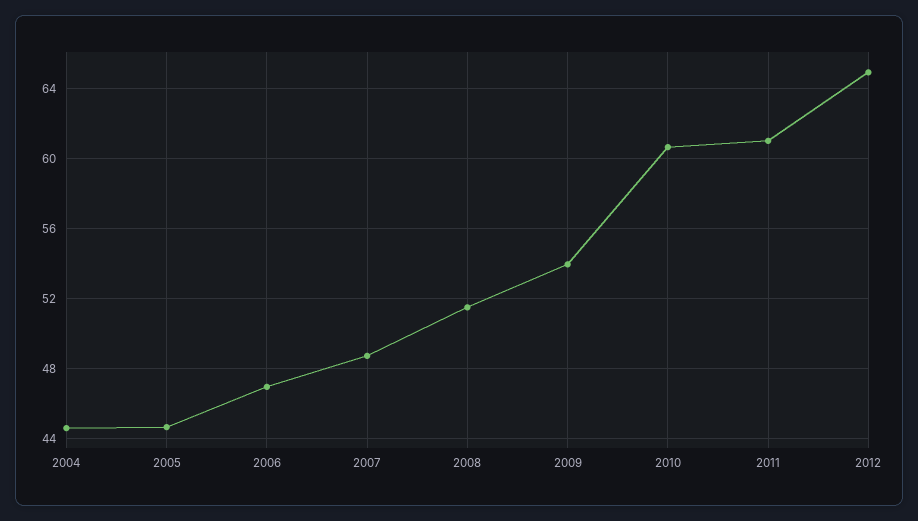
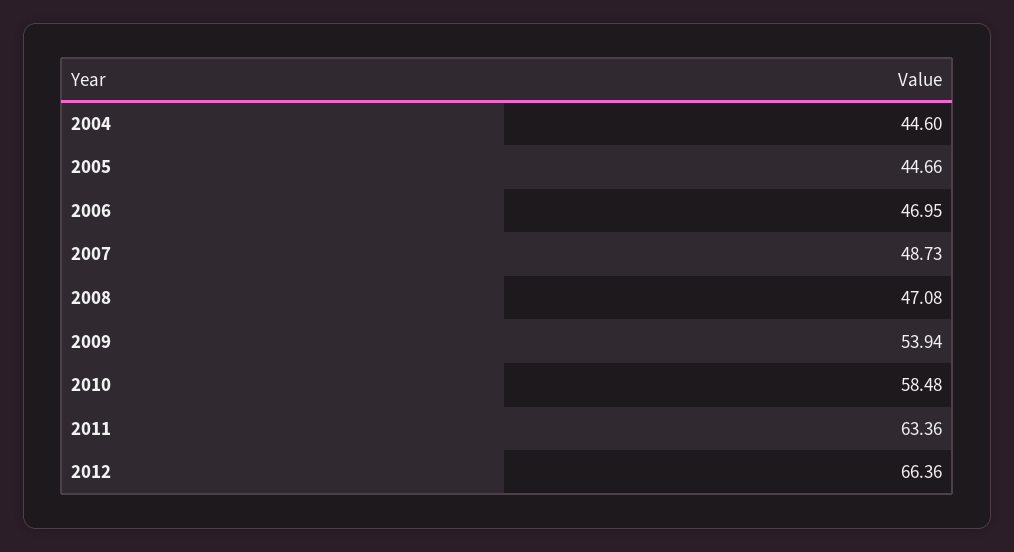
2008: 51.5 -> 47.08
2010: 60.5 -> 58.48
2011: 61 -> 63.36
2012: 65 -> 66.36

